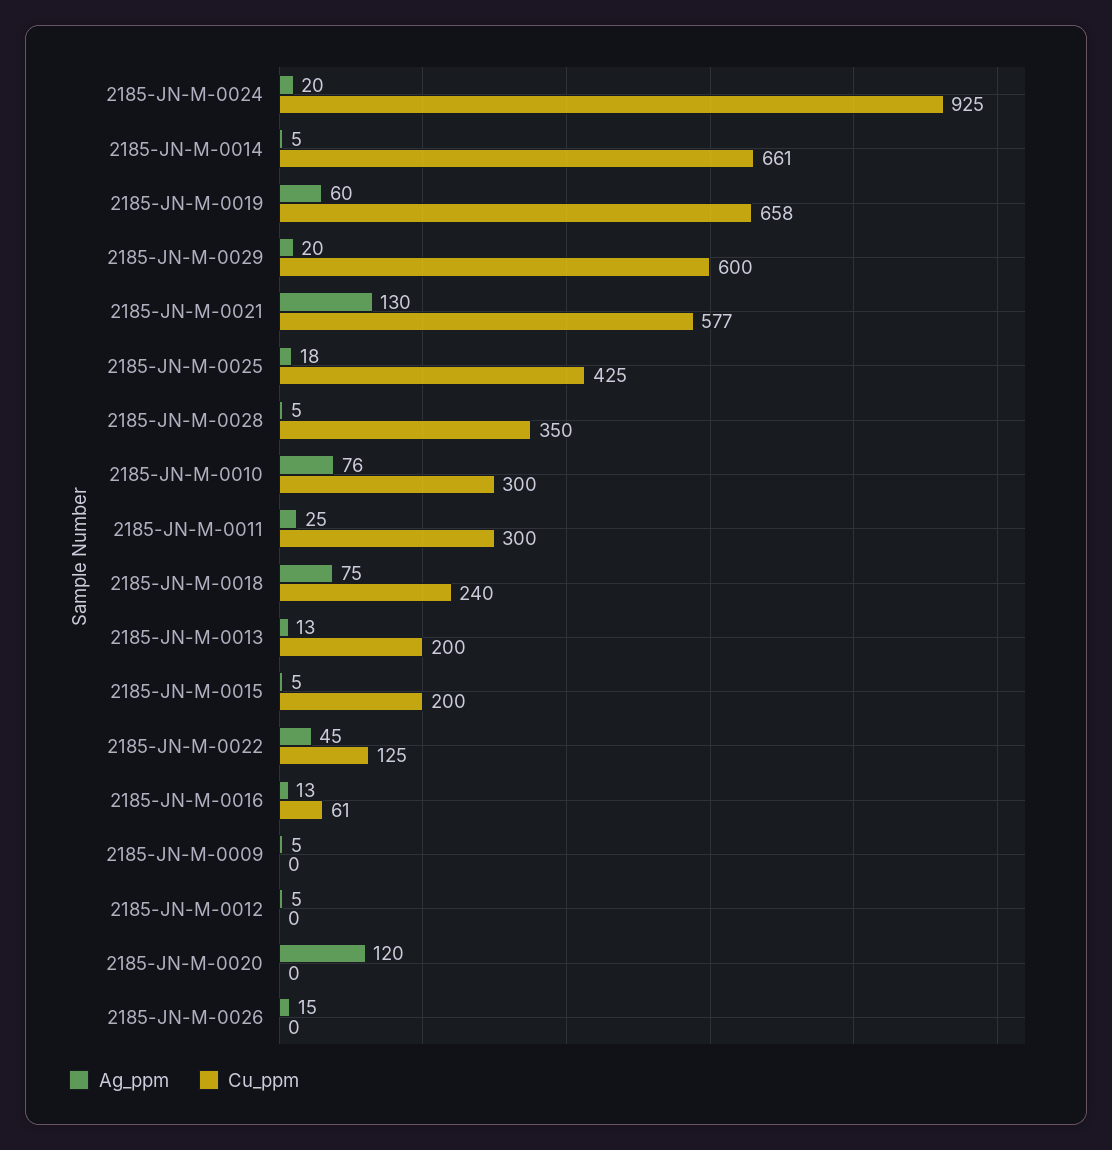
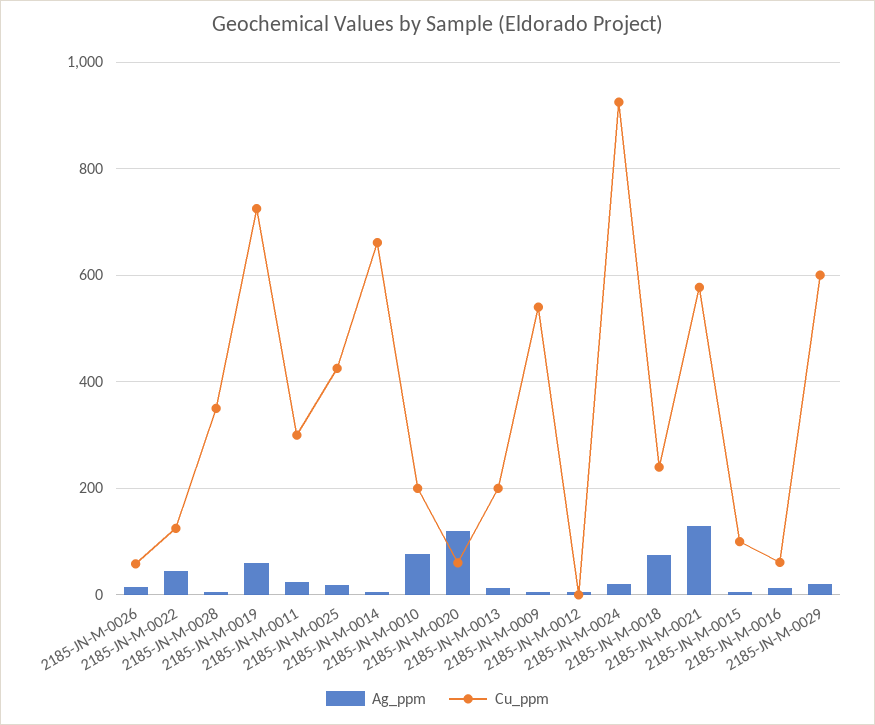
Cu_ppm, 2185-JN-M-0019: 658 -> 720
Cu_ppm, 2185-JN-M-0010: 300 -> 200
Cu_ppm, 2185-JN-M-0015: 200 -> 100
Cu_ppm, 2185-JN-M-0009: 0 -> 540
Cu_ppm, 2185-JN-M-0020: 0 -> 60
Cu_ppm, 2185-JN-M-0026: 0 -> 60

